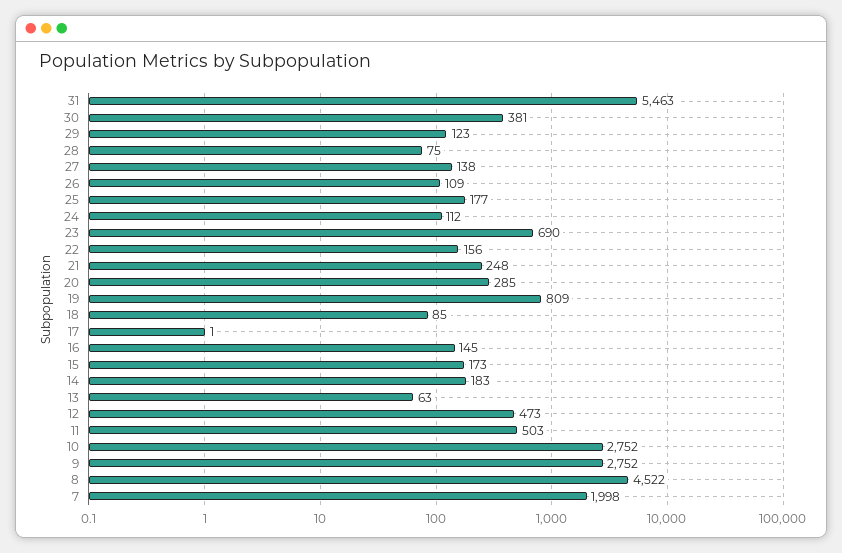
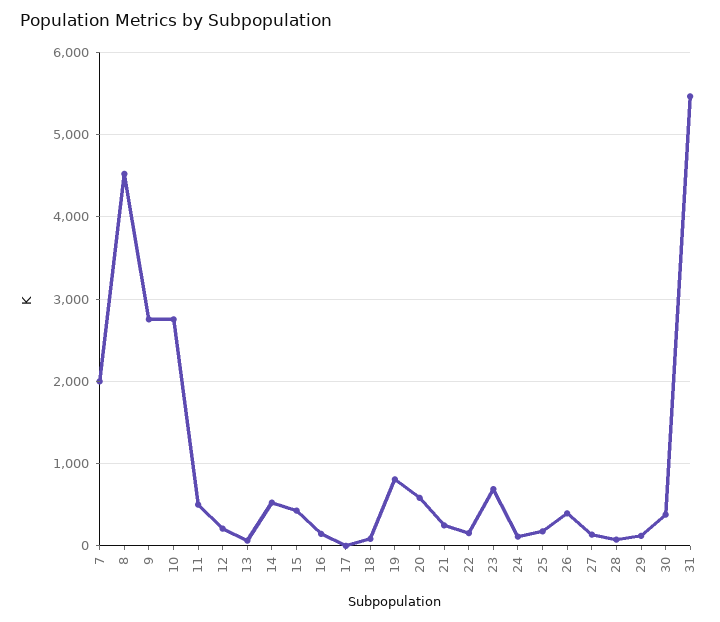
26: 109 -> 400
20: 285 -> 600
15: 173 -> 400
14: 183 -> 500
12: 473 -> 200

